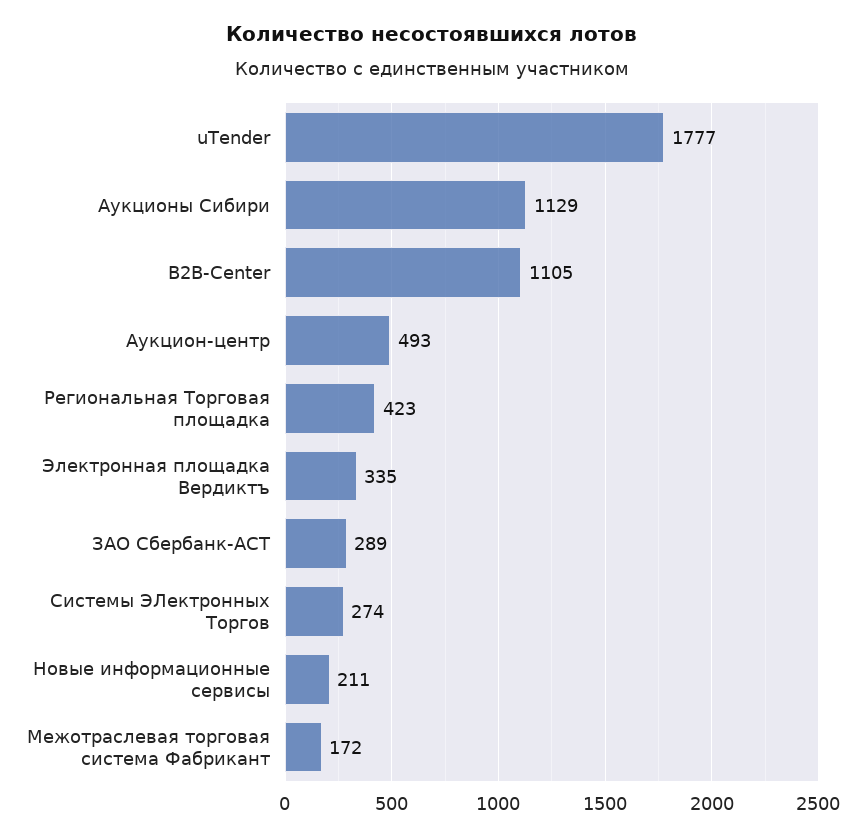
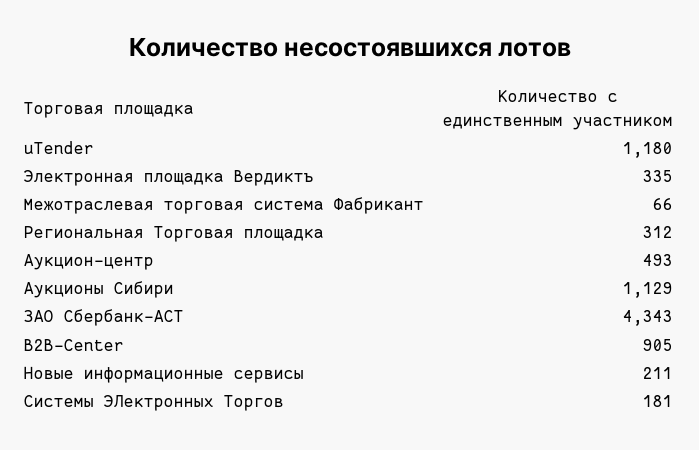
uTender: 1777 -> 1180
B2B-Center: 1105 -> 905
Региональная Торговая площадка: 423 -> 312
ЗАО Сбербанк-АСТ: 289 -> 4343
Системы ЭЛектронных Торгов: 274 -> 181
Межотраслевая торговая система Фабрикант: 172 -> 66

